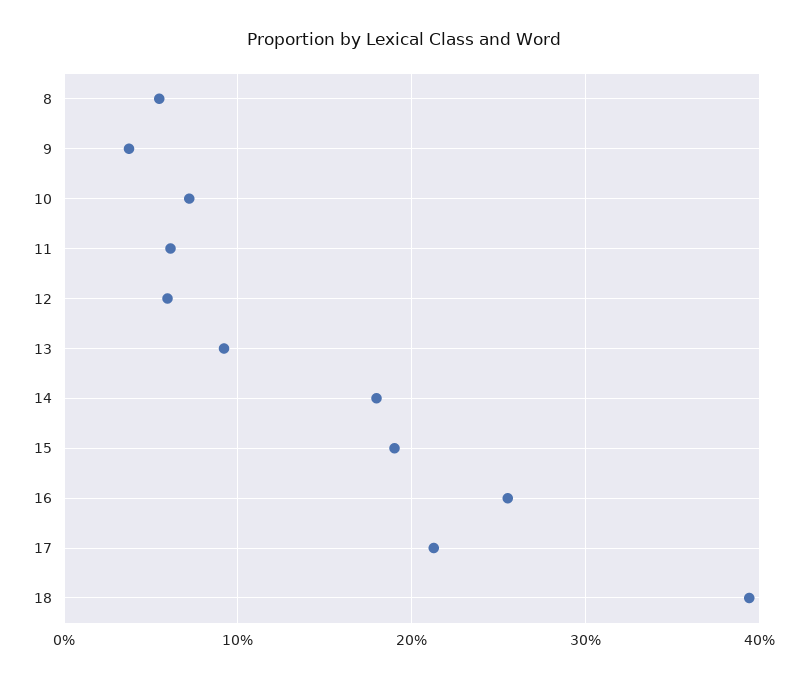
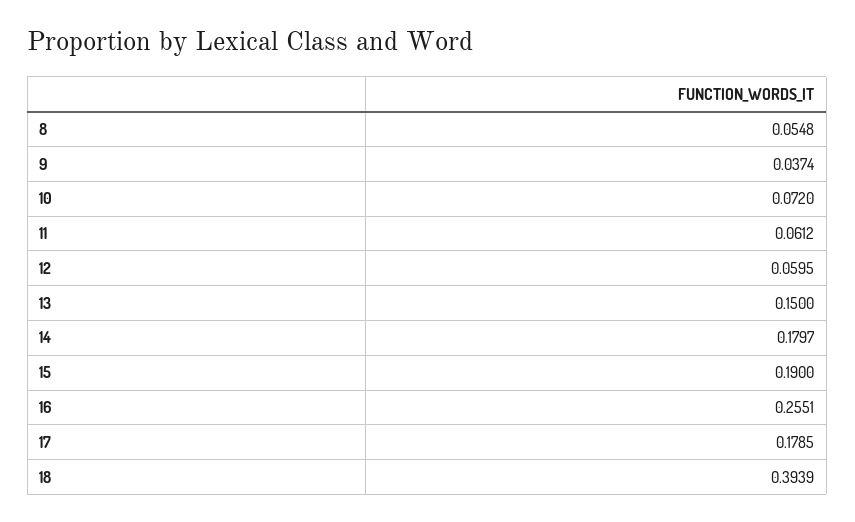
13: 0.09 -> 0.15
17: 0.21 -> 0.1785

